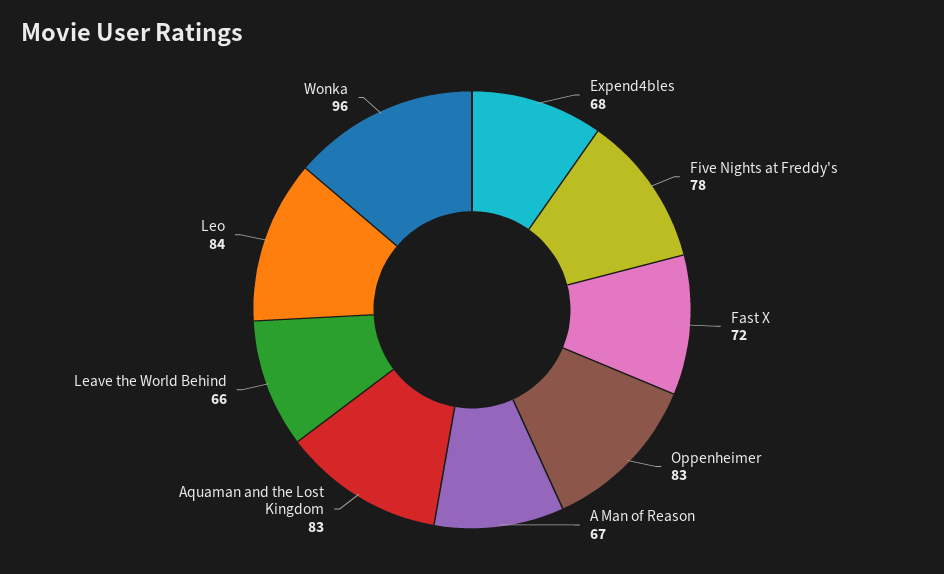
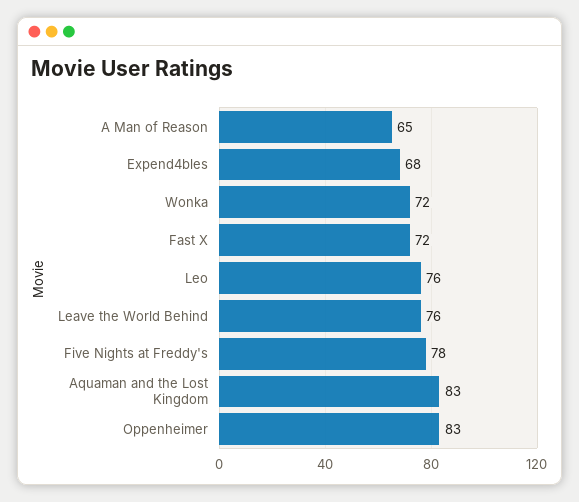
A Man of Reason: 67 -> 65
Leave the World Behind: 66 -> 76
Leo: 84 -> 76
Wonka: 96 -> 72

